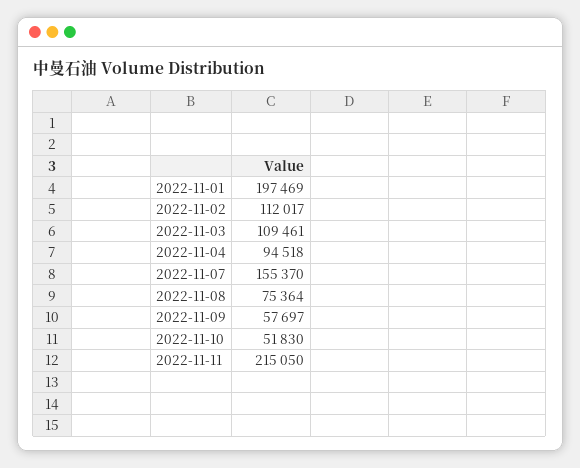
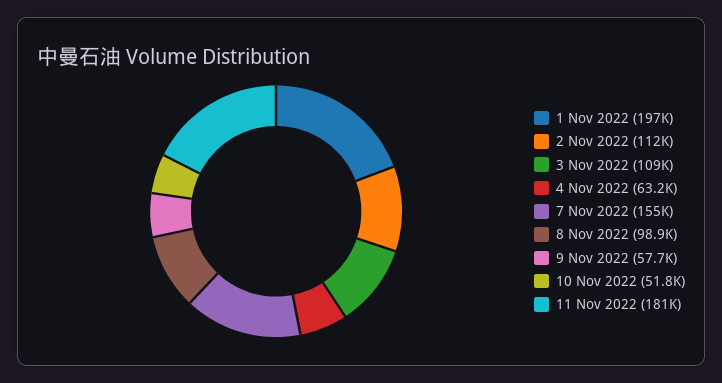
2022-11-04: 94518 -> 63200
2022-11-08: 75364 -> 98900
2022-11-11: 215050 -> 181000

